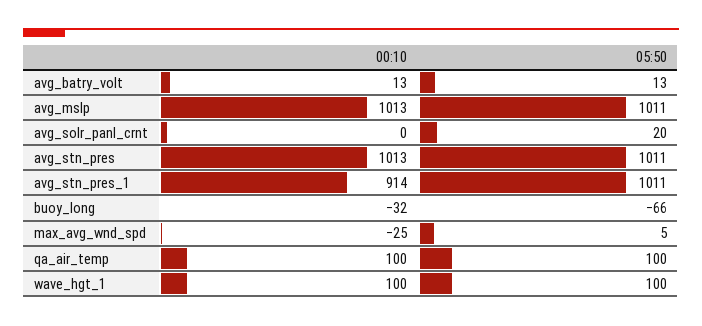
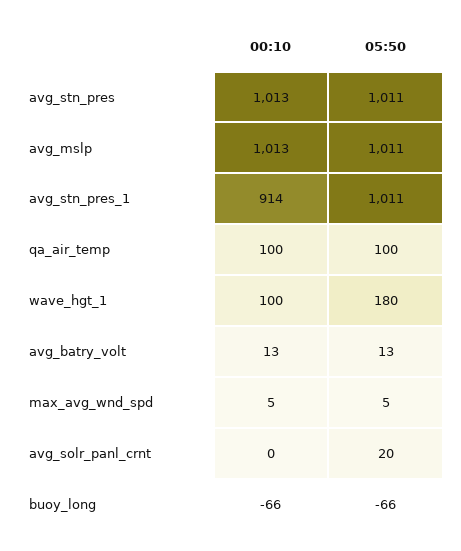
00:10, buoy_long: -32 -> -66
00:10, max_avg_wnd_spd: -25 -> 5
05:50, wave_hgt_1: 100 -> 180

